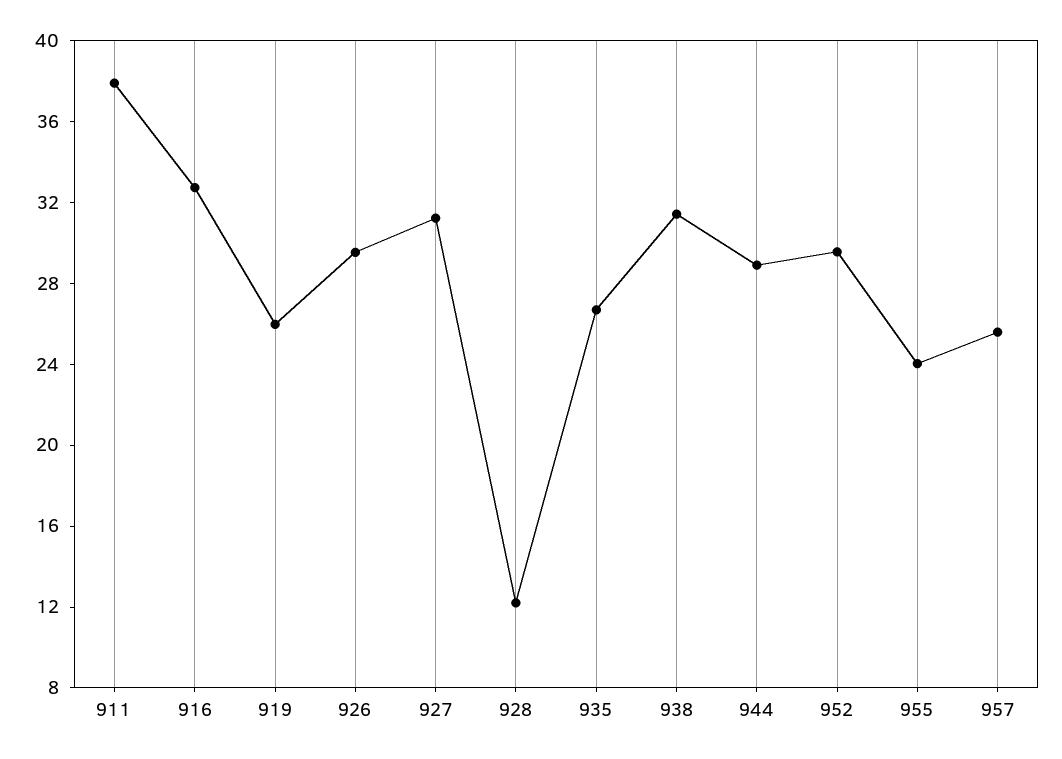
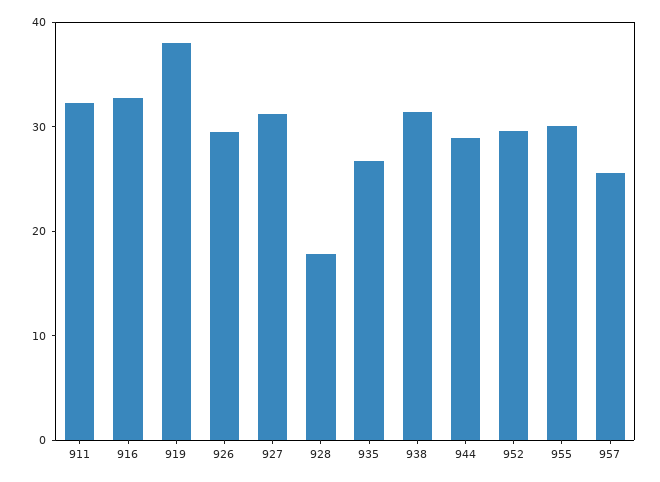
911: 38 -> 32
919: 26 -> 38
928: 12 -> 18
955: 24 -> 30

